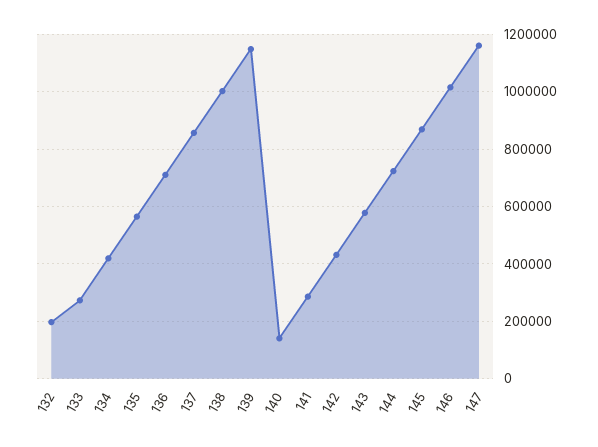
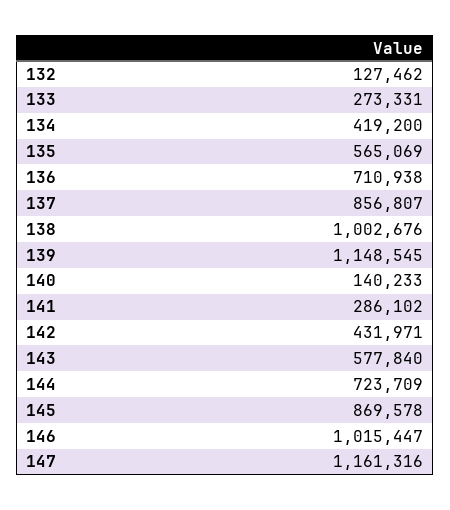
132: 200000 -> 127462

